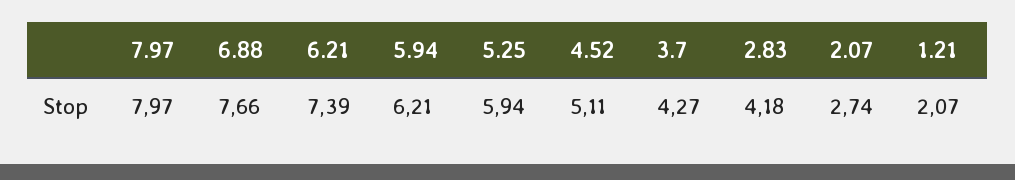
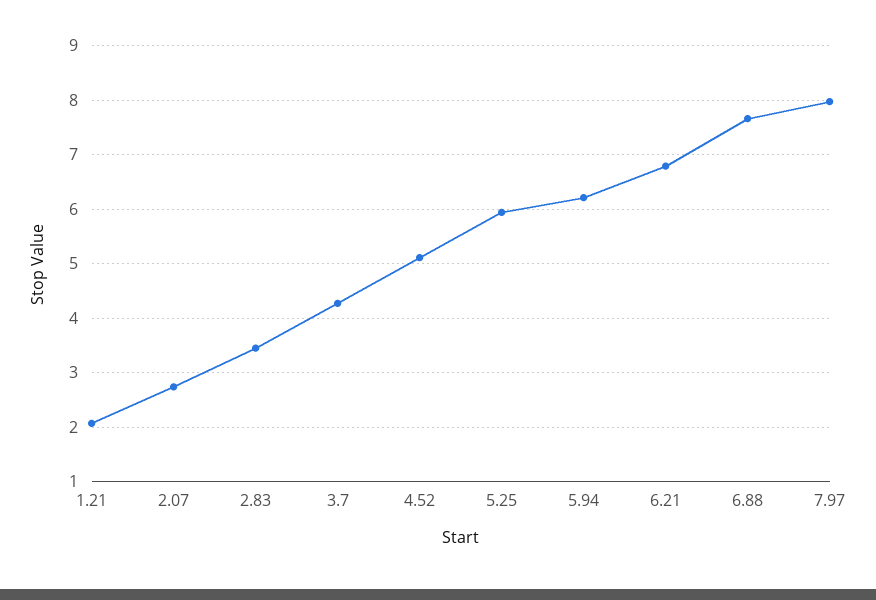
6.21: 7.39 -> 6.8
2.83: 4.18 -> 3.4

